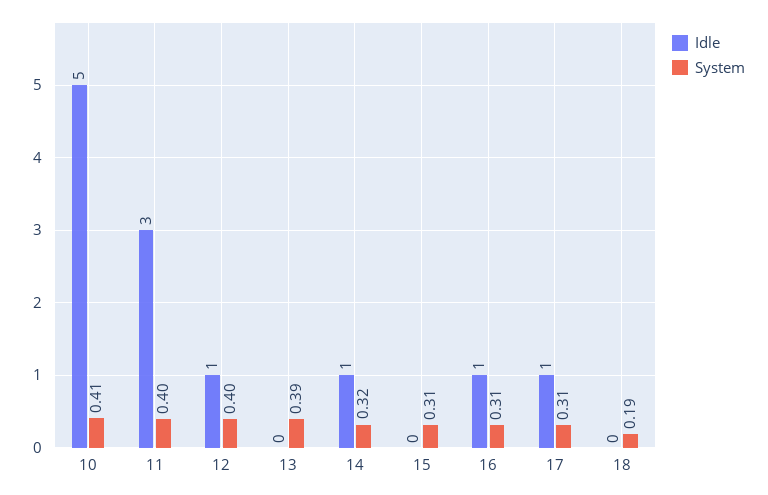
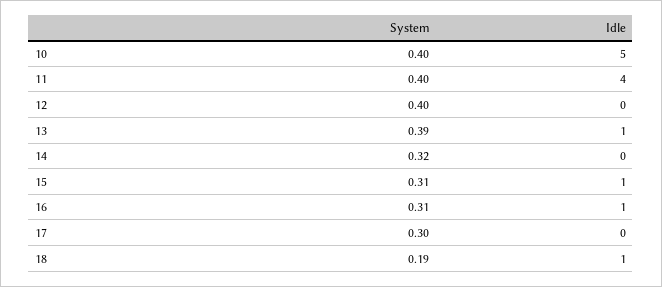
System, 10: 0.41 -> 0.4
Idle, 11: 3 -> 4
Idle, 12: 1 -> 0
Idle, 13: 0 -> 1
Idle, 14: 1 -> 0
Idle, 15: 0 -> 1
Idle, 17: 1 -> 0
System, 17: 0.31 -> 0.3
Idle, 18: 0 -> 1

